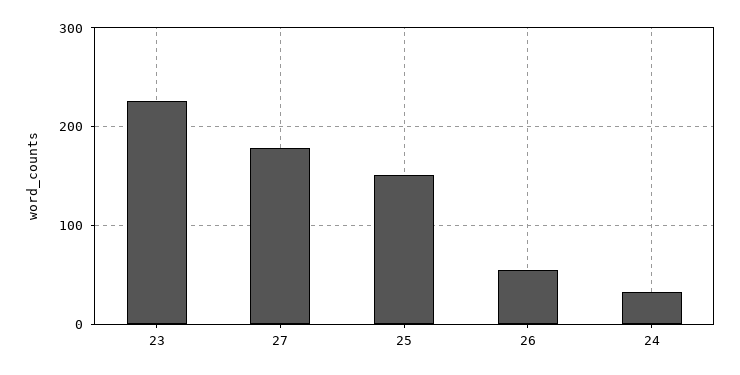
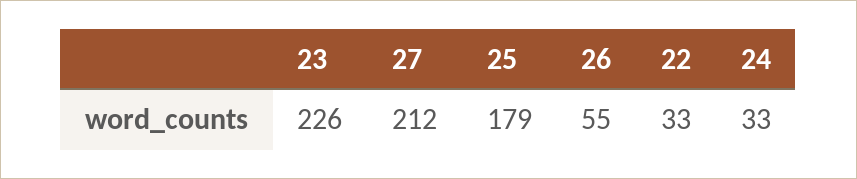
27: 180 -> 212
25: 150 -> 179
22: none -> 33

